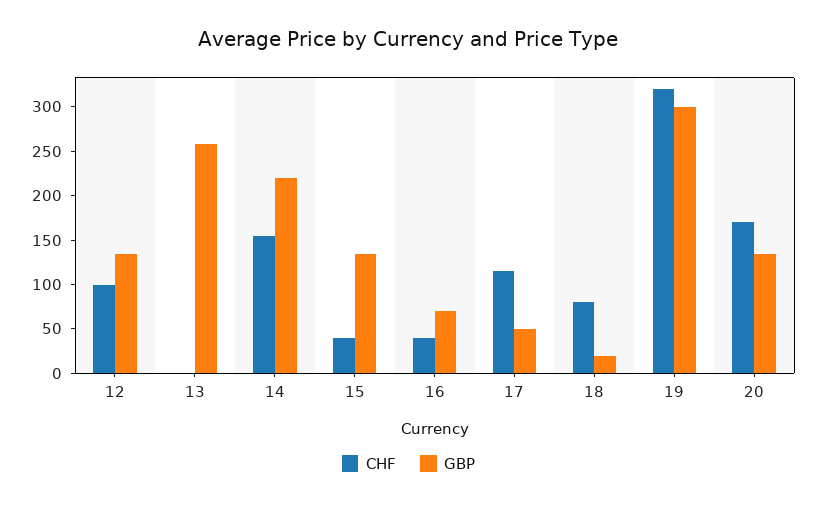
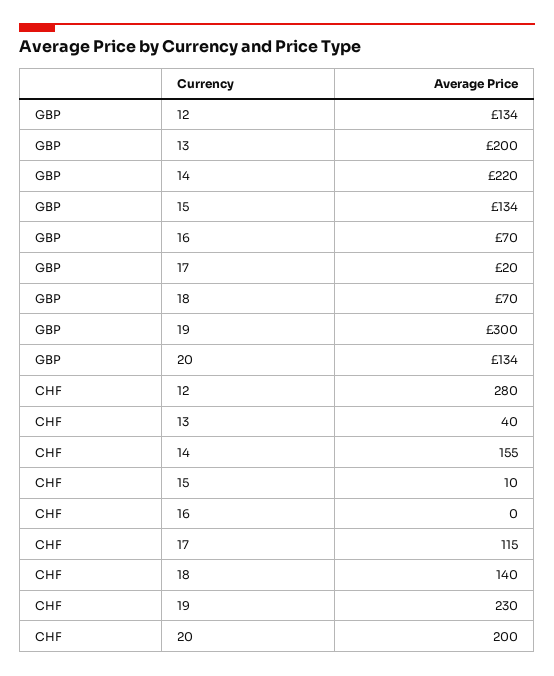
CHF, 12: 100 -> 280
CHF, 13: 0 -> 40
GBP, 13: 260 -> 200
CHF, 15: 40 -> 10
CHF, 16: 40 -> 0
GBP, 17: 50 -> 20
CHF, 18: 80 -> 140
GBP, 18: 20 -> 70
CHF, 19: 320 -> 230
CHF, 20: 170 -> 200

